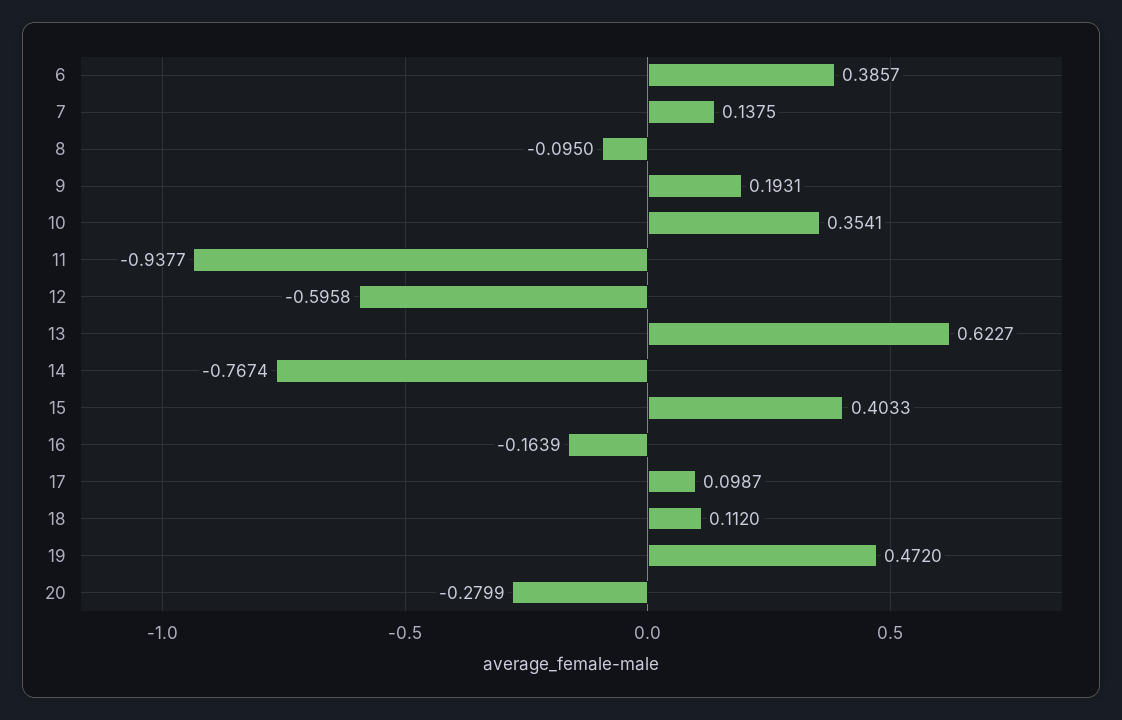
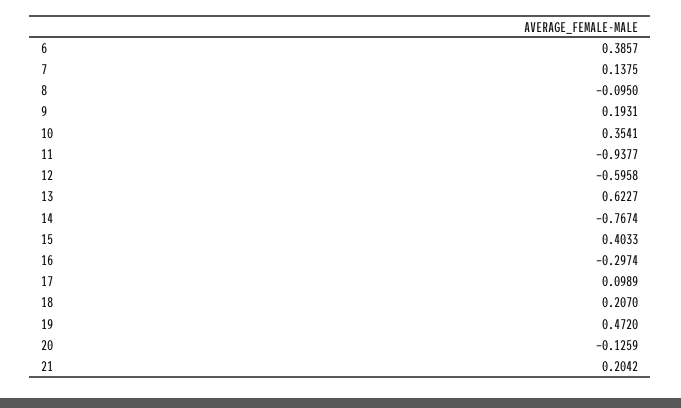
16: -0.1639 -> -0.2974
17: 0.0987 -> 0.0989
18: 0.112 -> 0.207
20: -0.2799 -> -0.1259
21: none -> 0.2042

